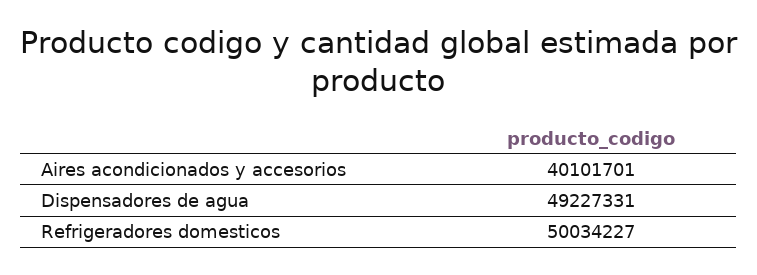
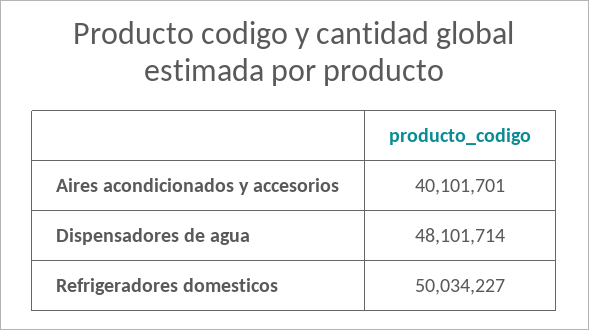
Dispensadores de agua: 49227331 -> 48101714

